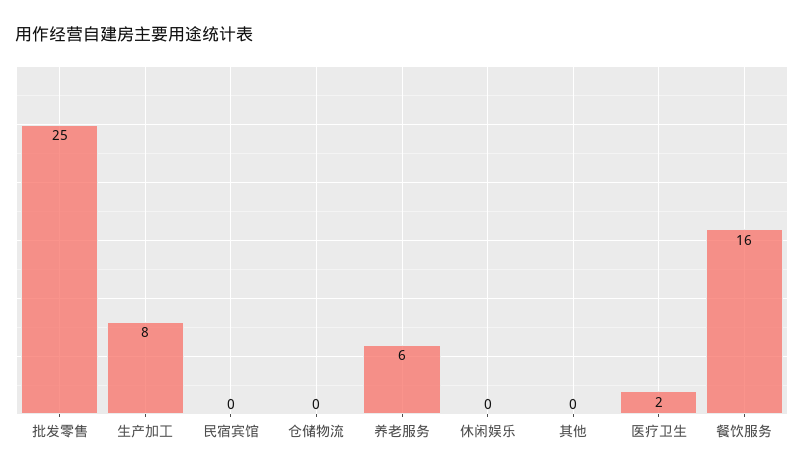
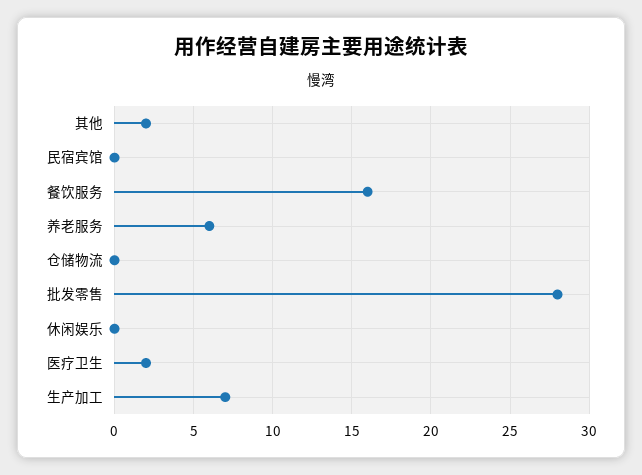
批发零售: 25 -> 28
生产加工: 8 -> 7
其他: 0 -> 2

